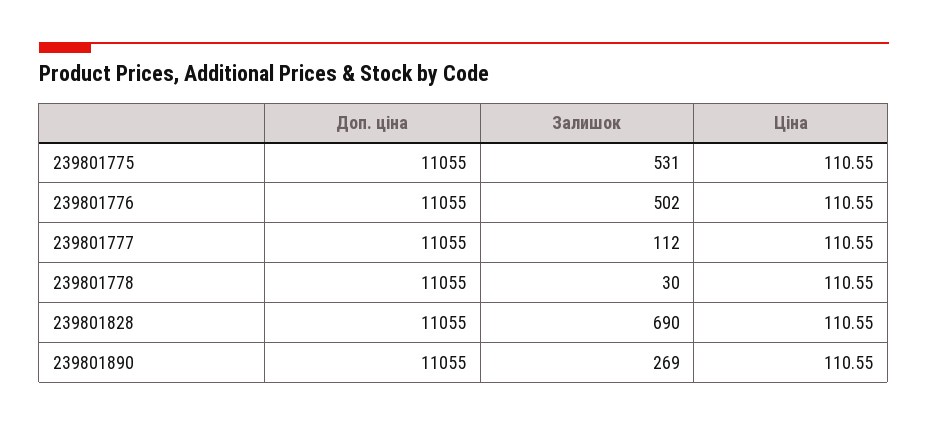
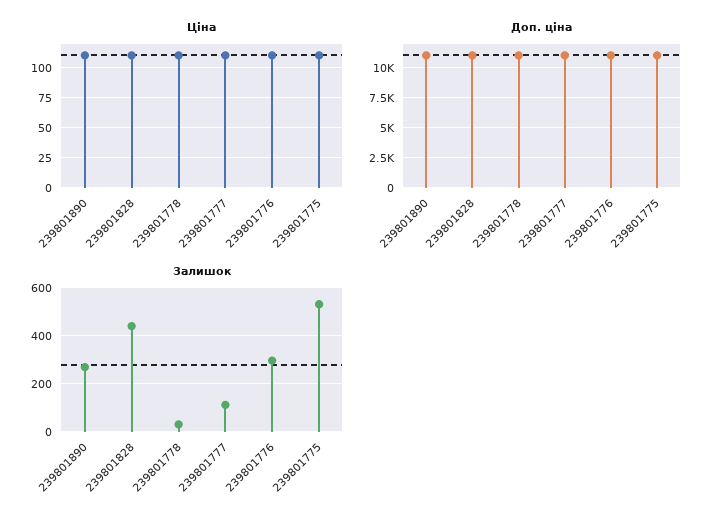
Залишок, 239801776: 502 -> 300
Залишок, 239801828: 690 -> 450

